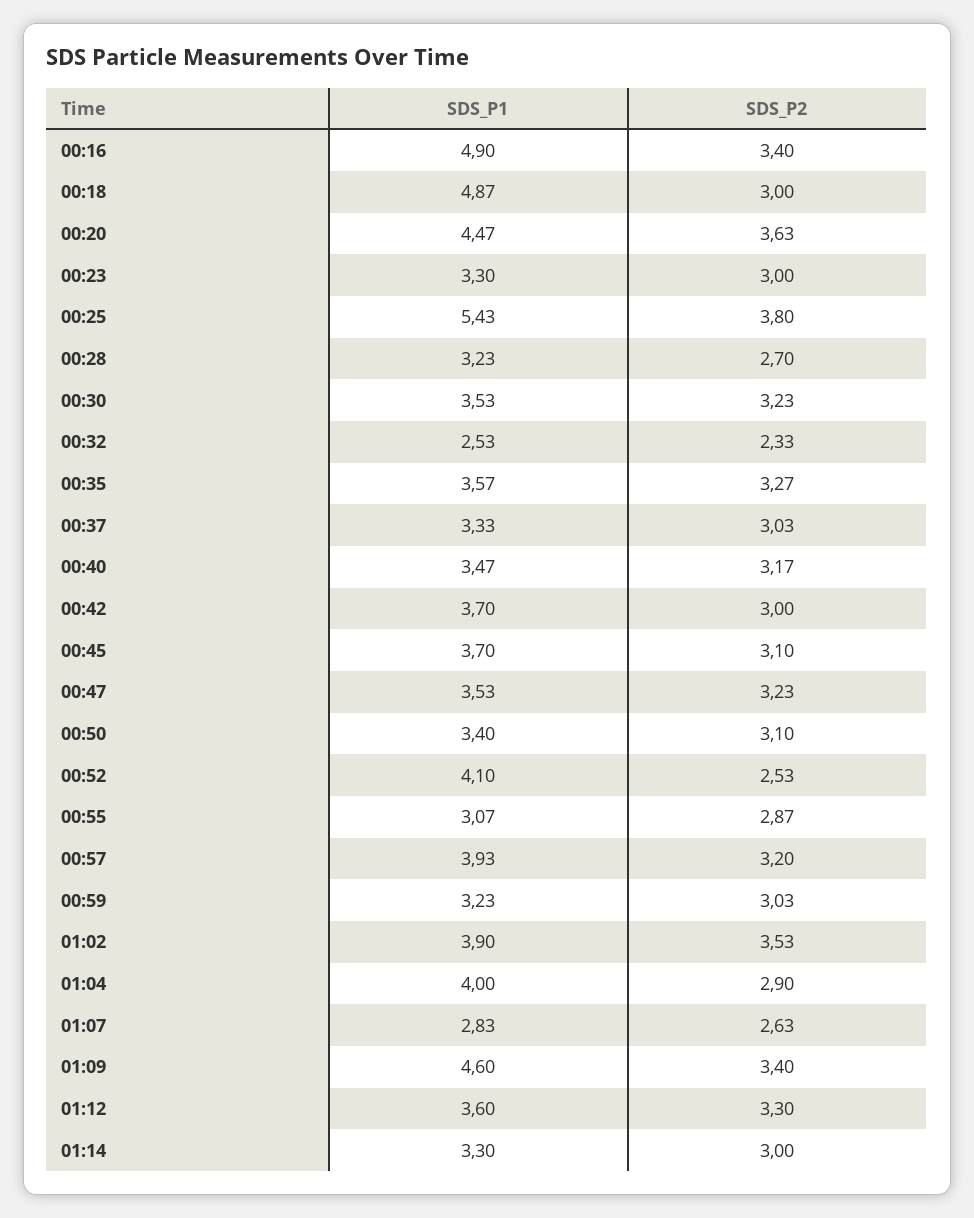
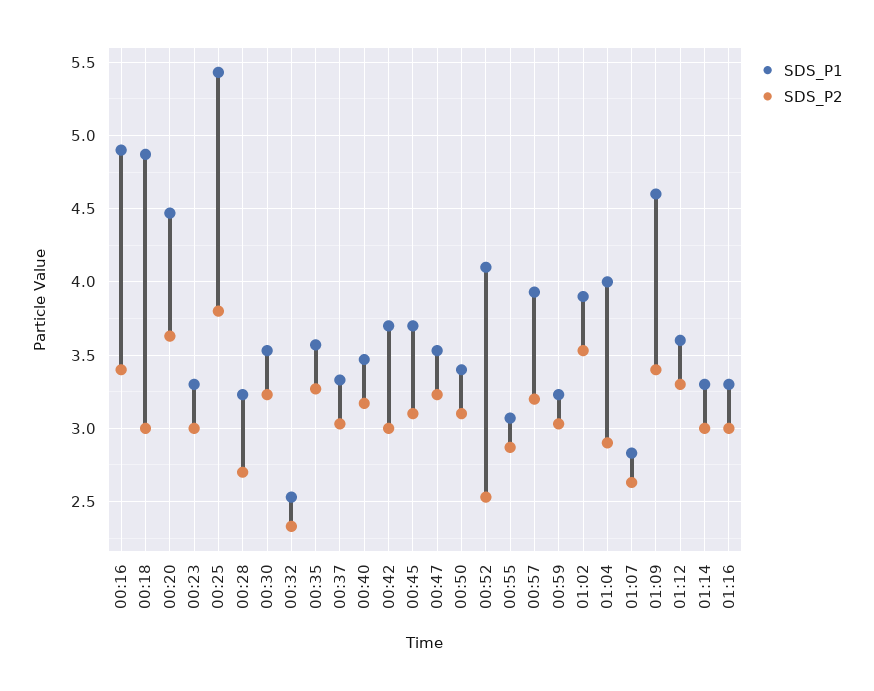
SDS_P1, 01:16: none -> 3.3
SDS_P2, 01:16: none -> 3

